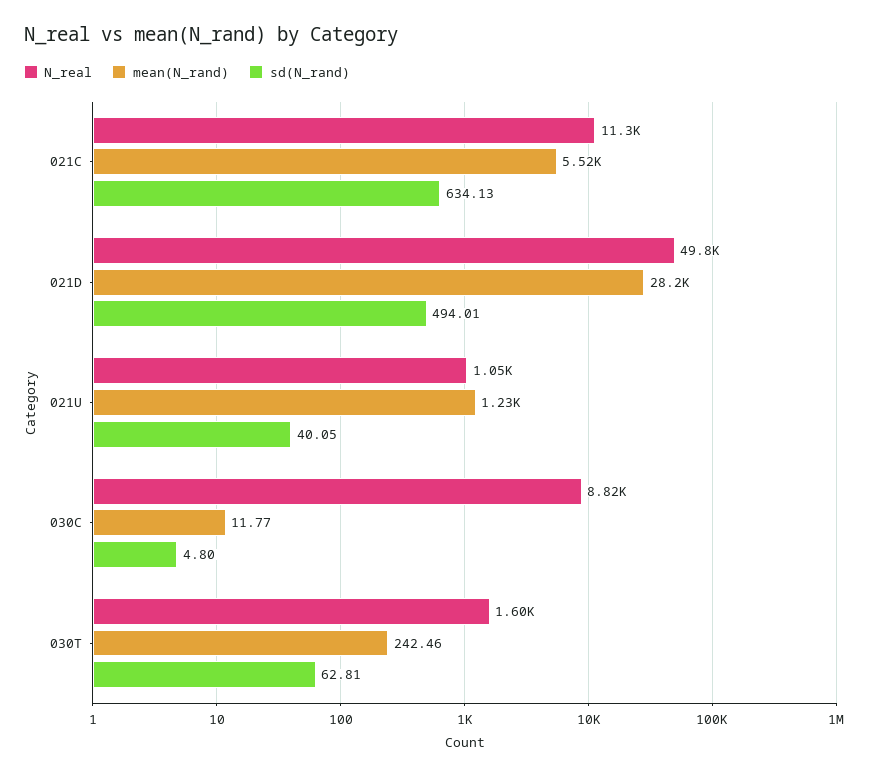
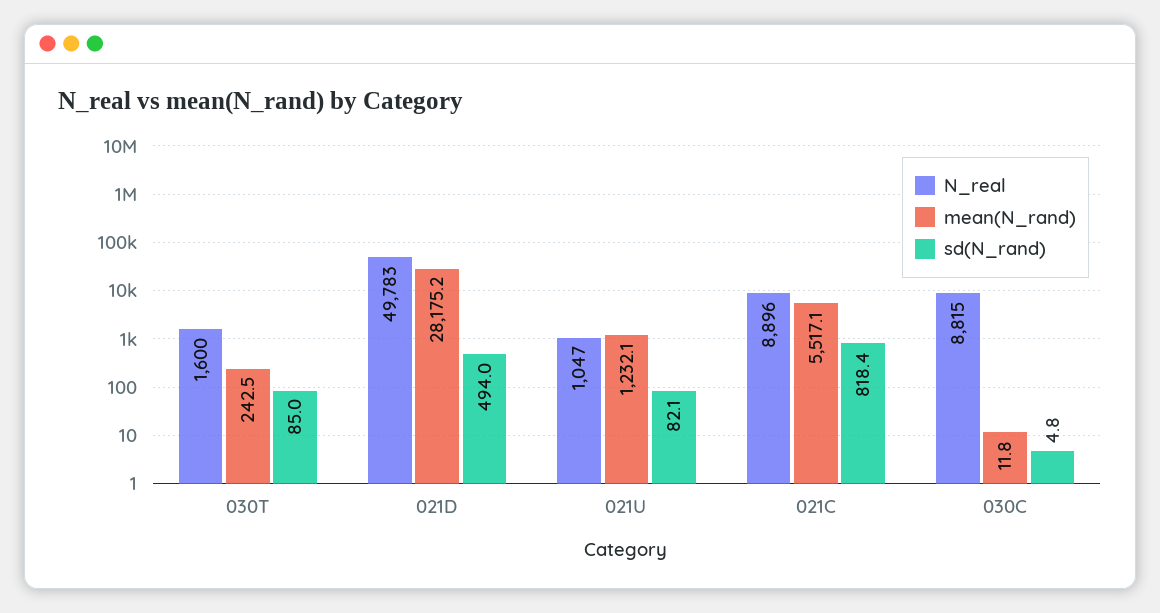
N_real, 021C: 11300 -> 8896
sd(N_rand), 021C: 634.13 -> 818.4
sd(N_rand), 021U: 40.05 -> 82.1
sd(N_rand), 030T: 62.81 -> 85

